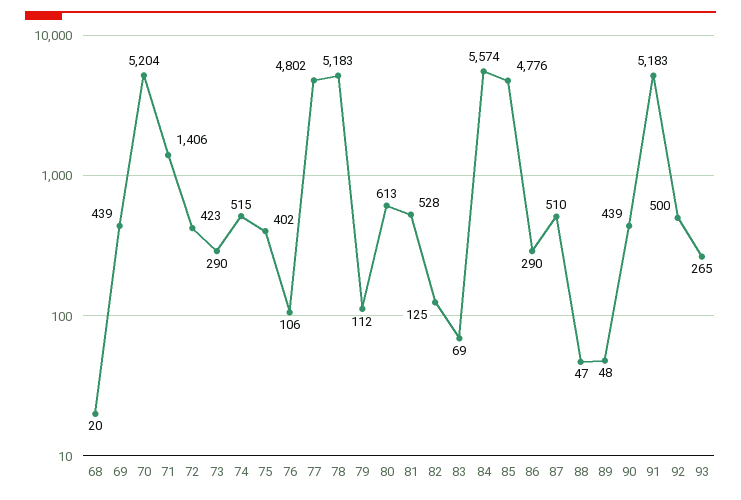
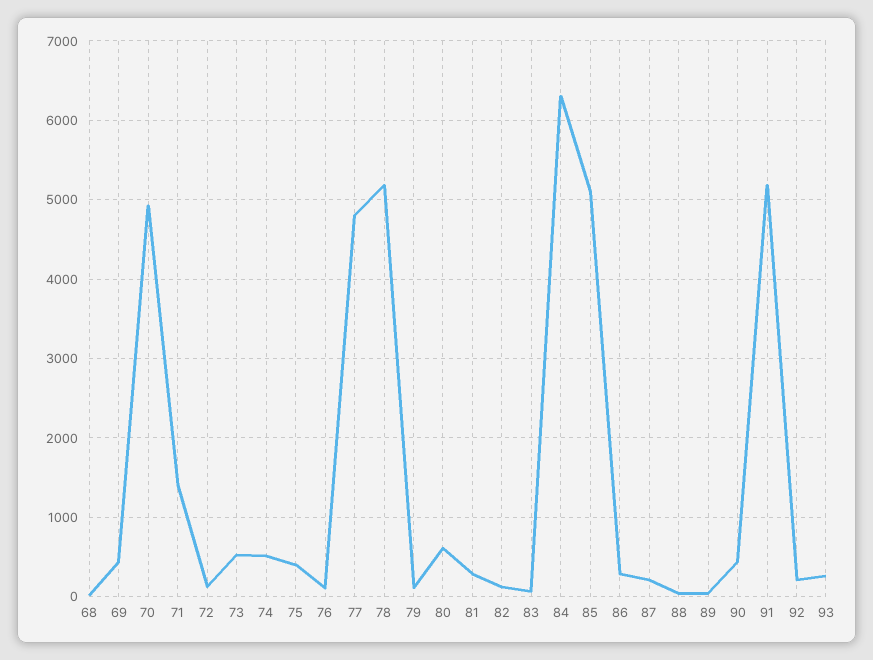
70: 5204 -> 4900
72: 423 -> 100
73: 290 -> 500
81: 528 -> 300
84: 5574 -> 6300
85: 4776 -> 5100
87: 510 -> 200
92: 500 -> 200

